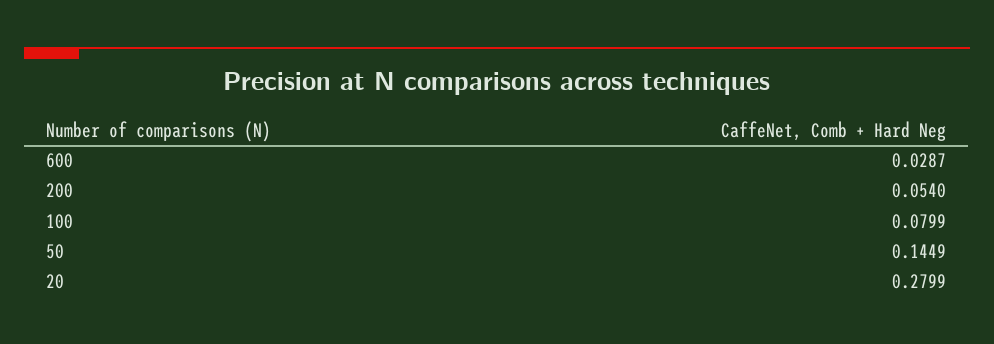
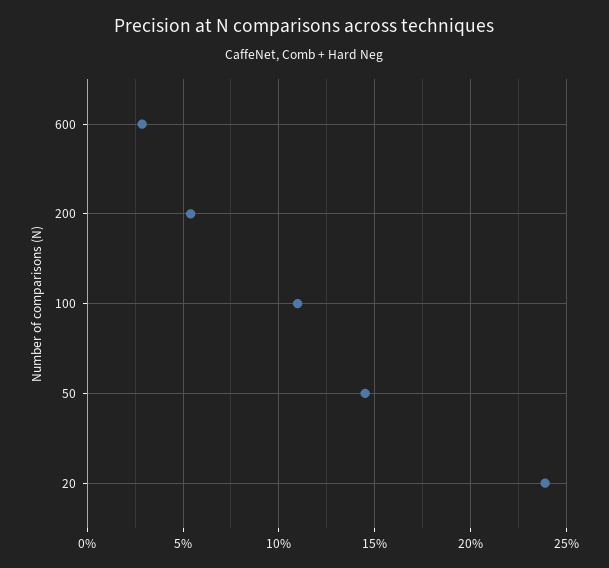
100: 0.0799 -> 0.11
20: 0.2799 -> 0.24

